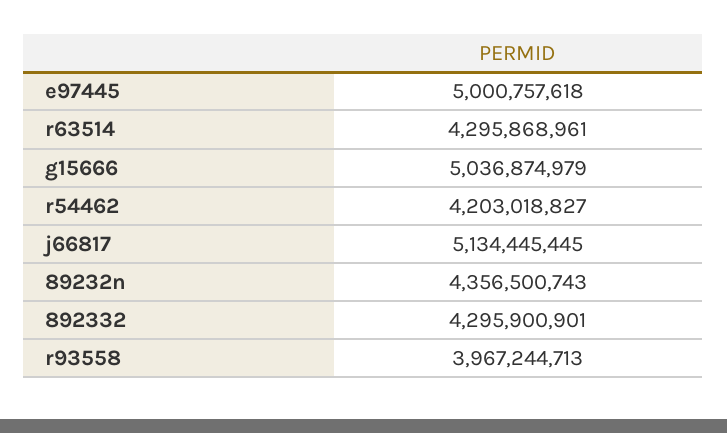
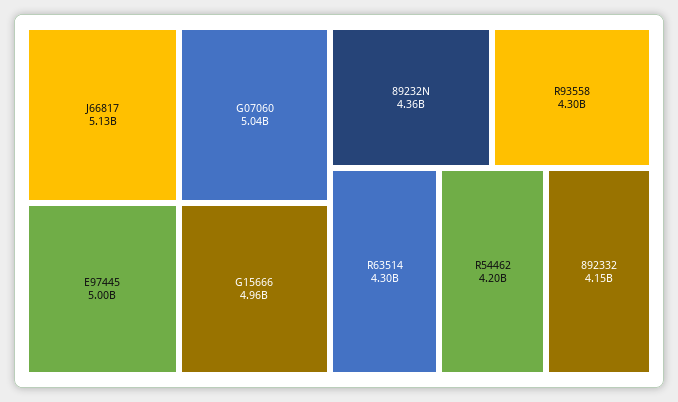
g15666: 5036874979 -> 4960000000
892332: 4295900901 -> 4150000000
r93558: 3967244713 -> 4300000000
G07060: none -> 5040000000

